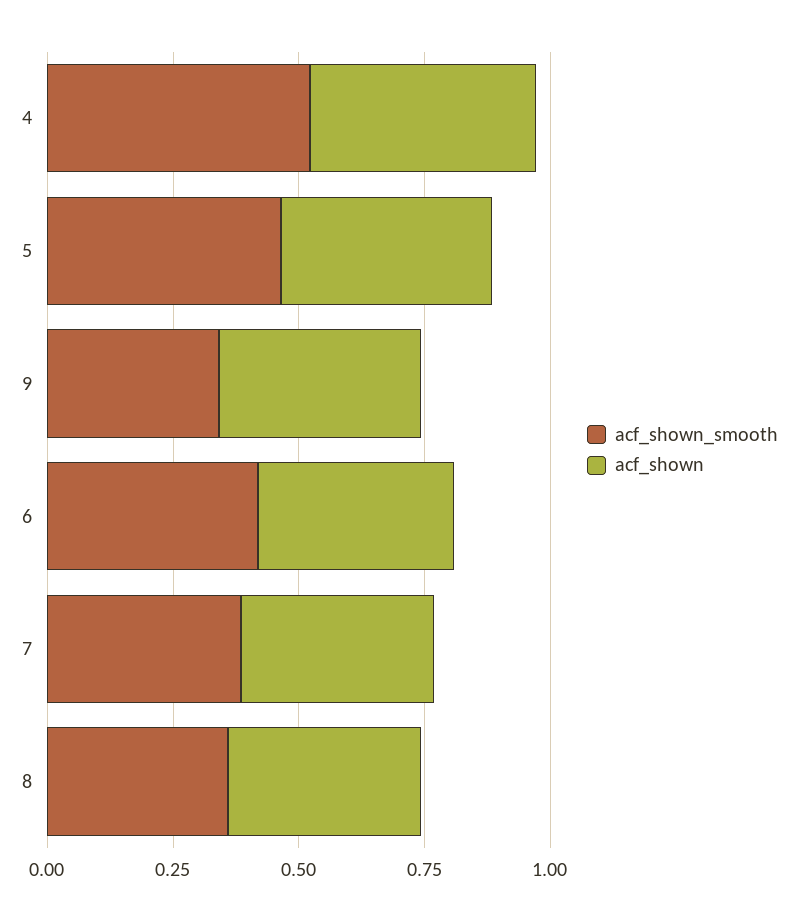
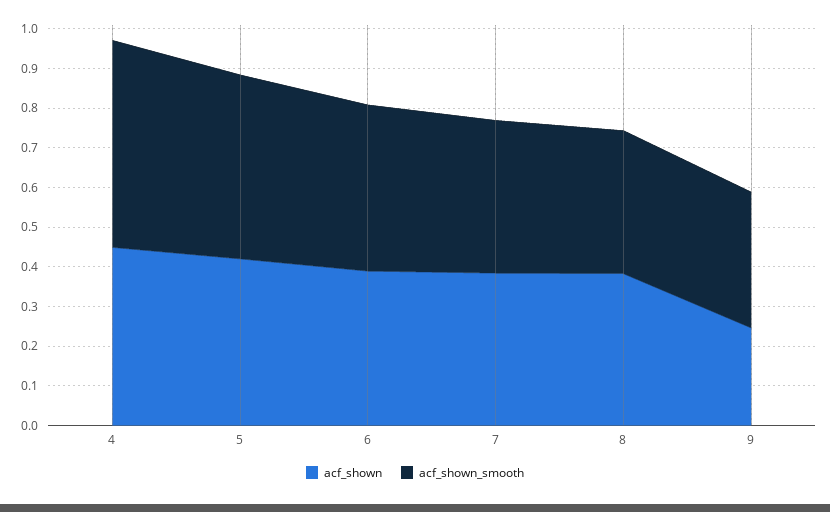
acf_shown, 9: 0.4 -> 0.25

